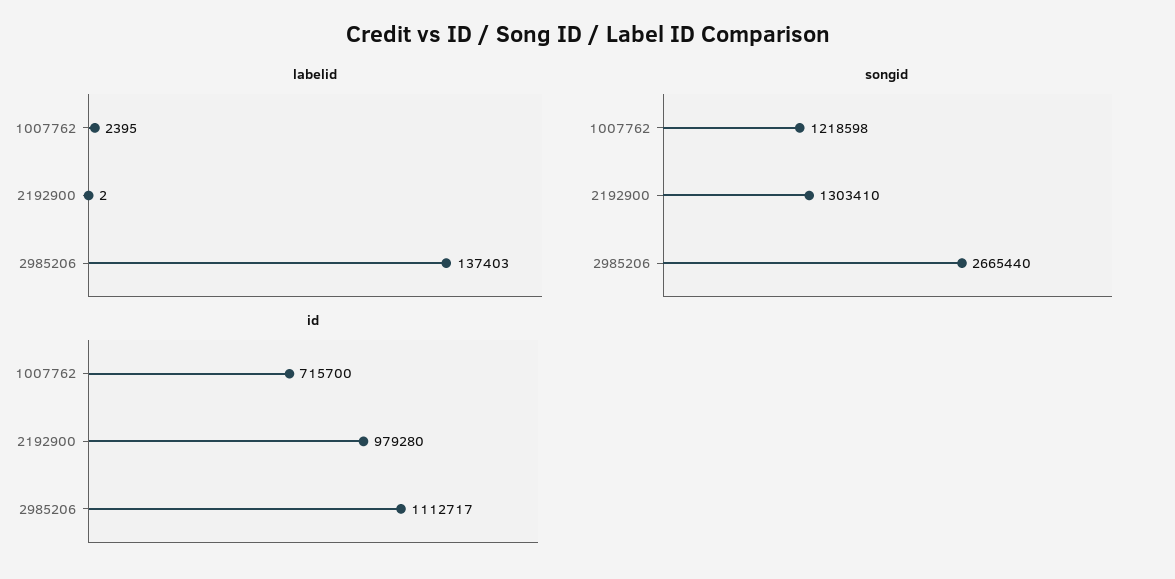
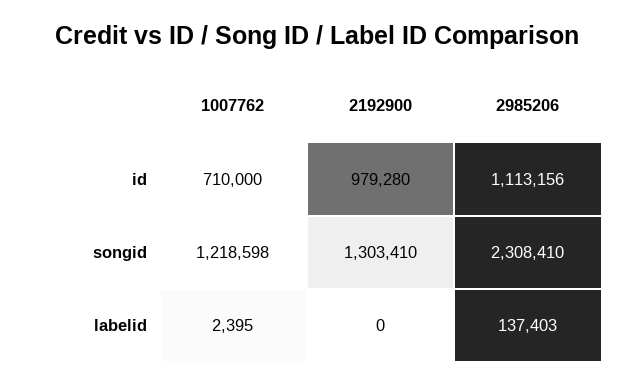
labelid, 2192900: 2 -> 0
songid, 2985206: 2665440 -> 2308410
id, 1007762: 715700 -> 710000
id, 2985206: 1112717 -> 1113156

